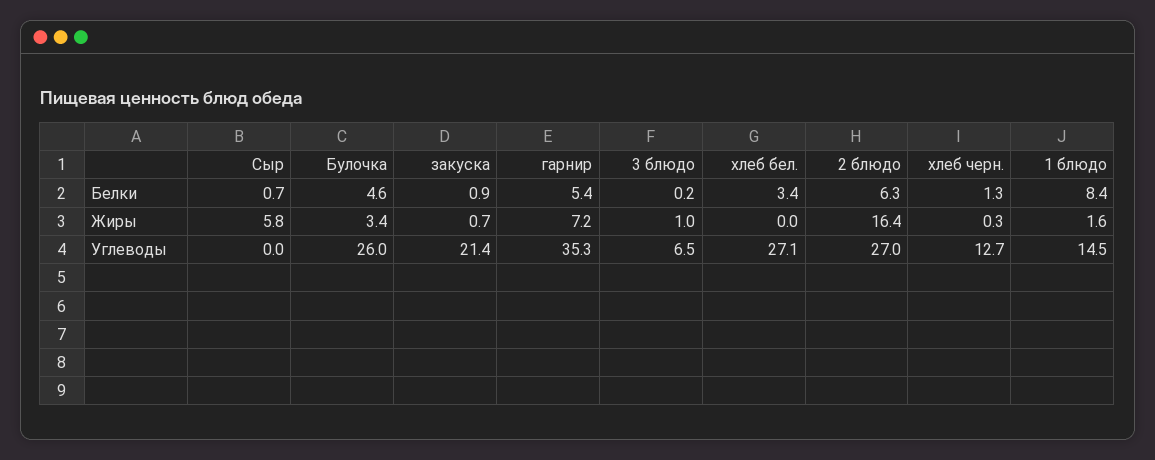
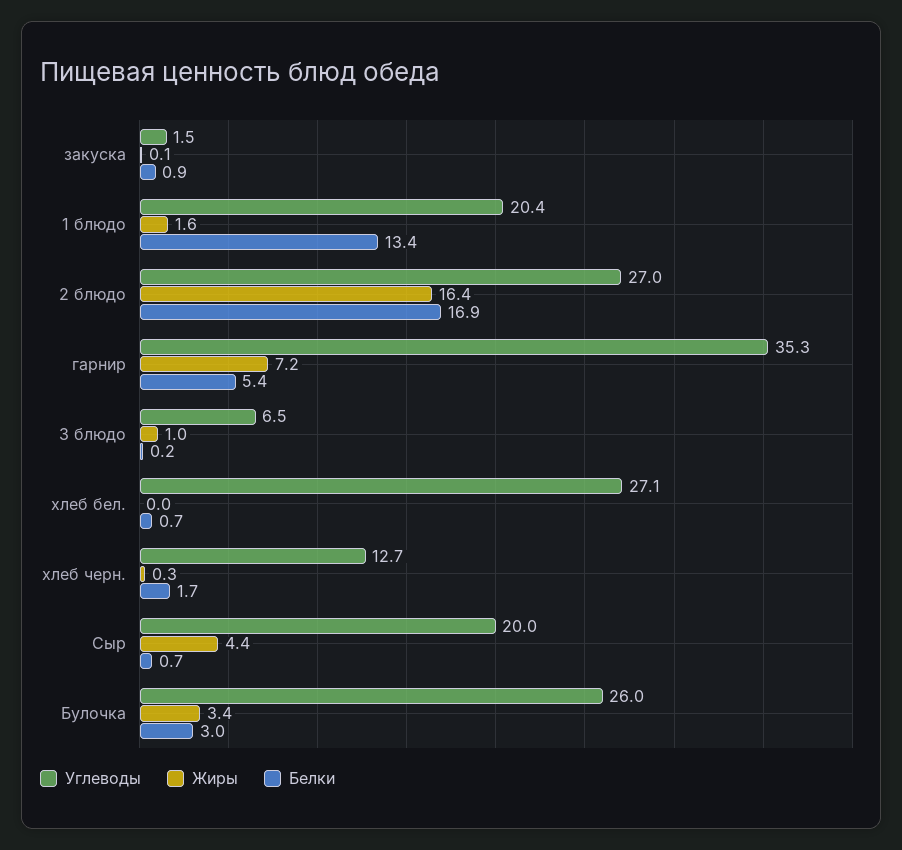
Белки, Булочка: 4.6 -> 3
Белки, хлеб бел.: 3.4 -> 0.7
Белки, 2 блюдо: 6.3 -> 16.9
Белки, хлеб черн.: 1.3 -> 1.7
Белки, 1 блюдо: 8.4 -> 13.4
Жиры, Сыр: 5.8 -> 4.4
Жиры, закуска: 0.7 -> 0.1
Углеводы, Сыр: 0 -> 20
Углеводы, закуска: 21.4 -> 1.5
Углеводы, 1 блюдо: 14.5 -> 20.4

